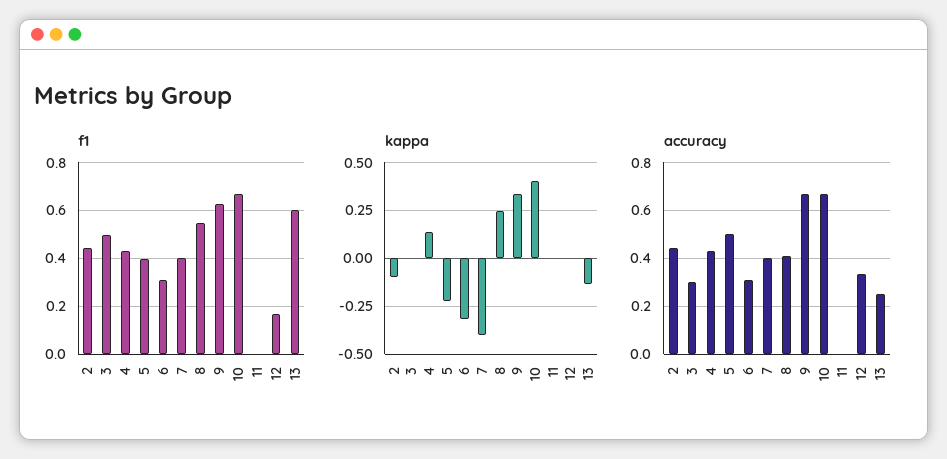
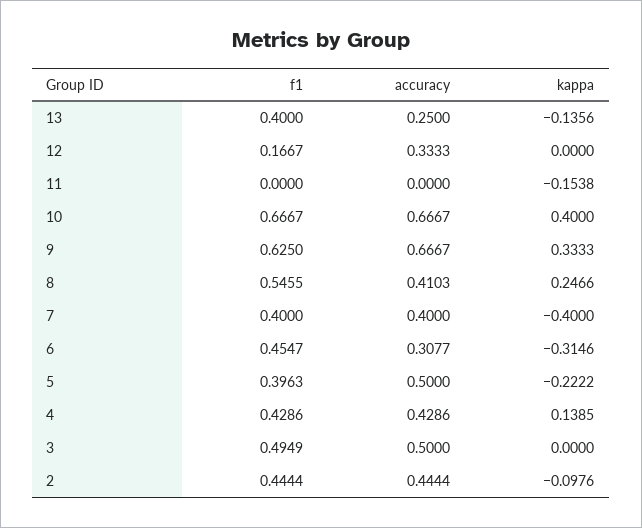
f1, 6: 0.3 -> 0.4547
f1, 13: 0.6 -> 0.4
kappa, 11: 0 -> -0.1538
accuracy, 3: 0.3 -> 0.5

